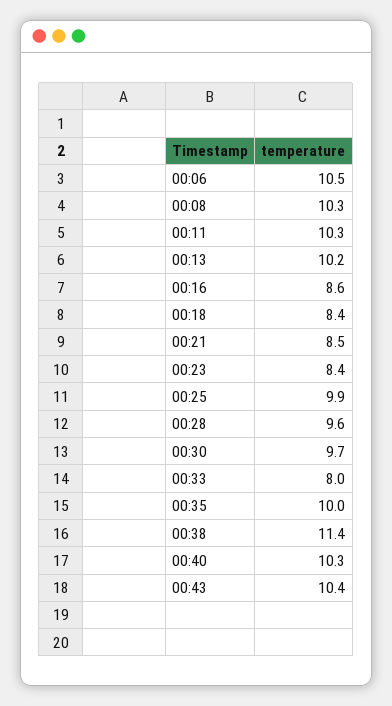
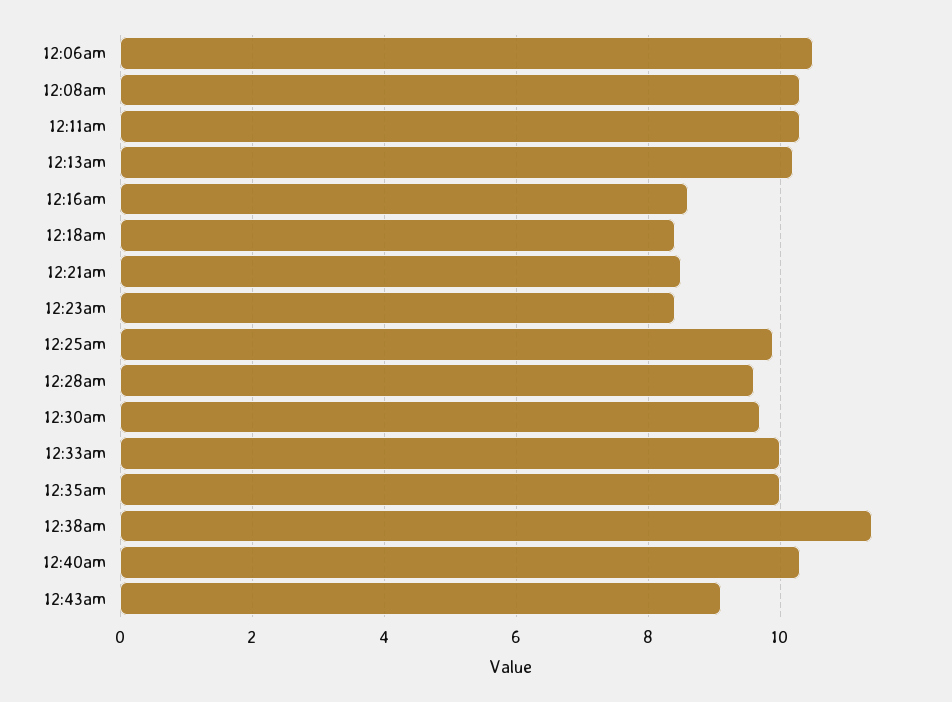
00:33: 8 -> 10
00:43: 10.4 -> 9

